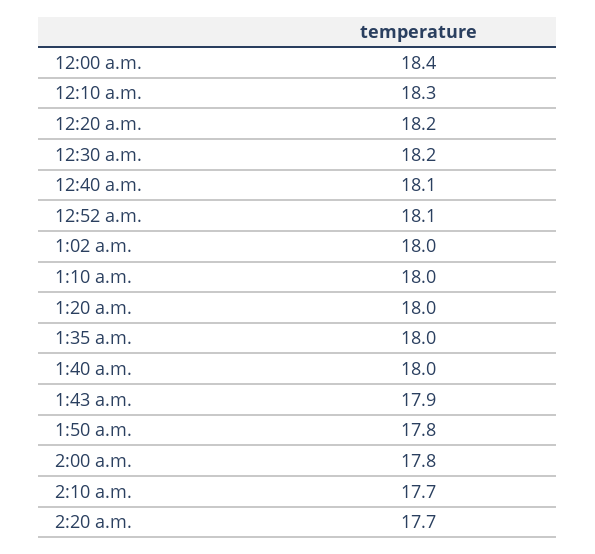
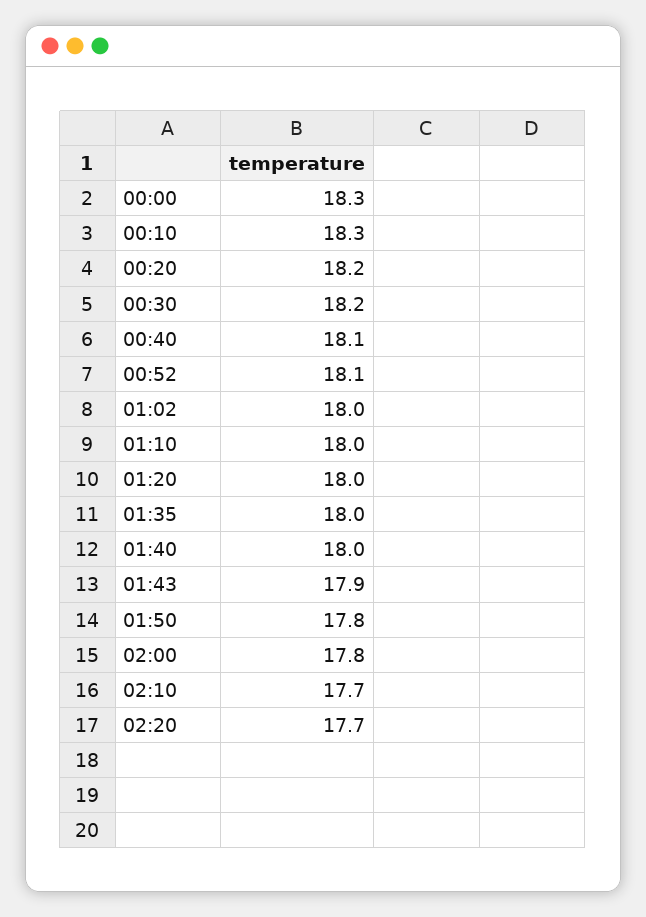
12:00 a.m.: 18.4 -> 18.3

